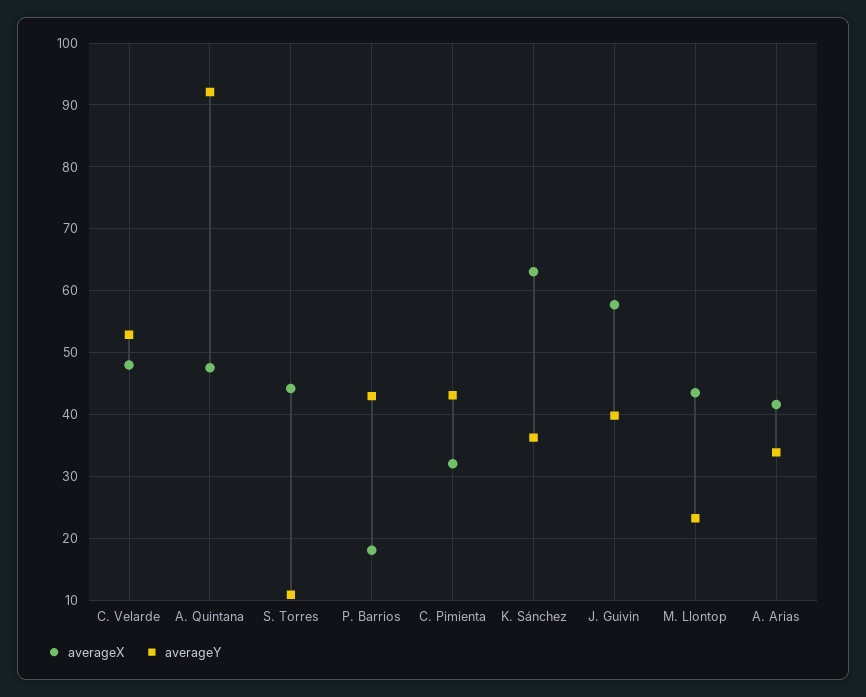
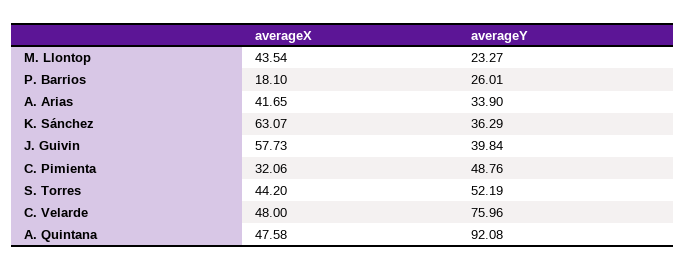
averageY, C. Velarde: 53 -> 75.96
averageY, S. Torres: 11 -> 52.19
averageY, P. Barrios: 43 -> 26.01
averageY, C. Pimienta: 43 -> 48.76

